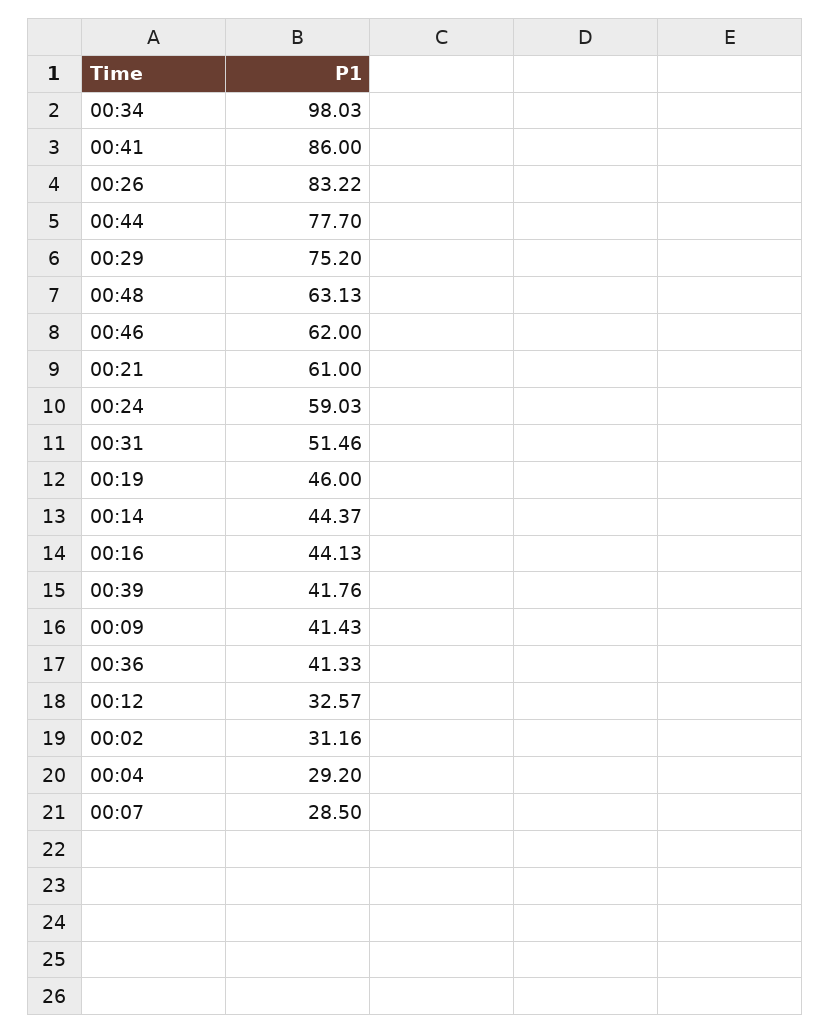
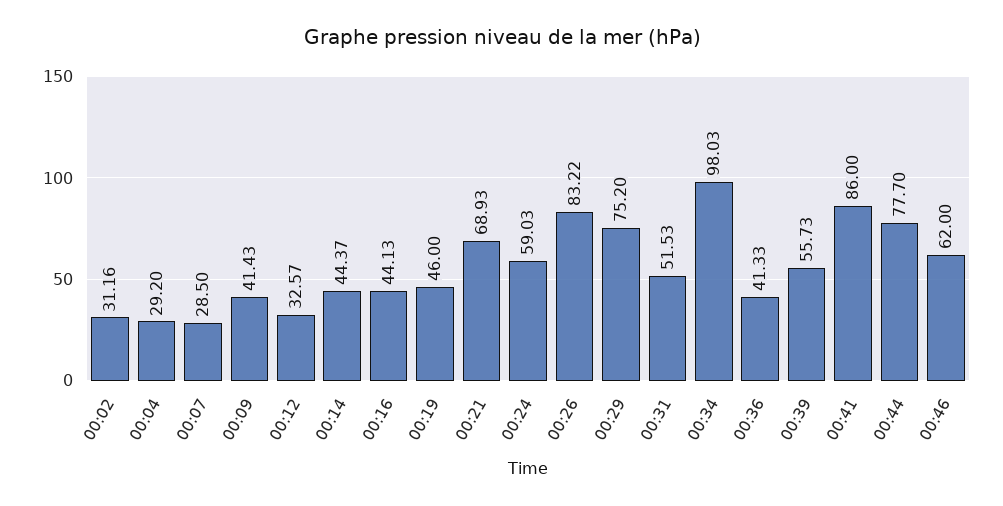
00:48: 63.13 -> none
00:21: 61 -> 68.93
00:31: 51.46 -> 51.53
00:39: 41.76 -> 55.73

